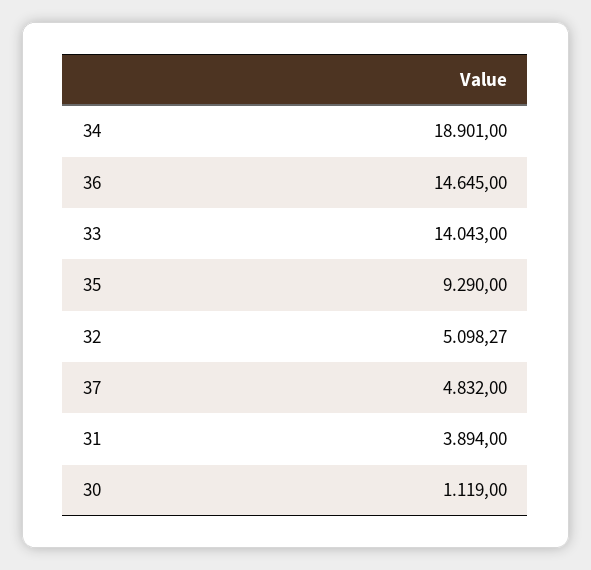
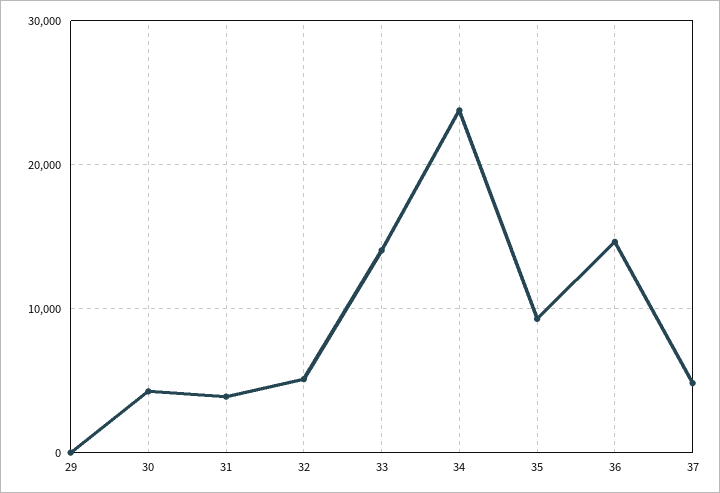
34: 18901 -> 24000
30: 1119 -> 4000
29: none -> 0

